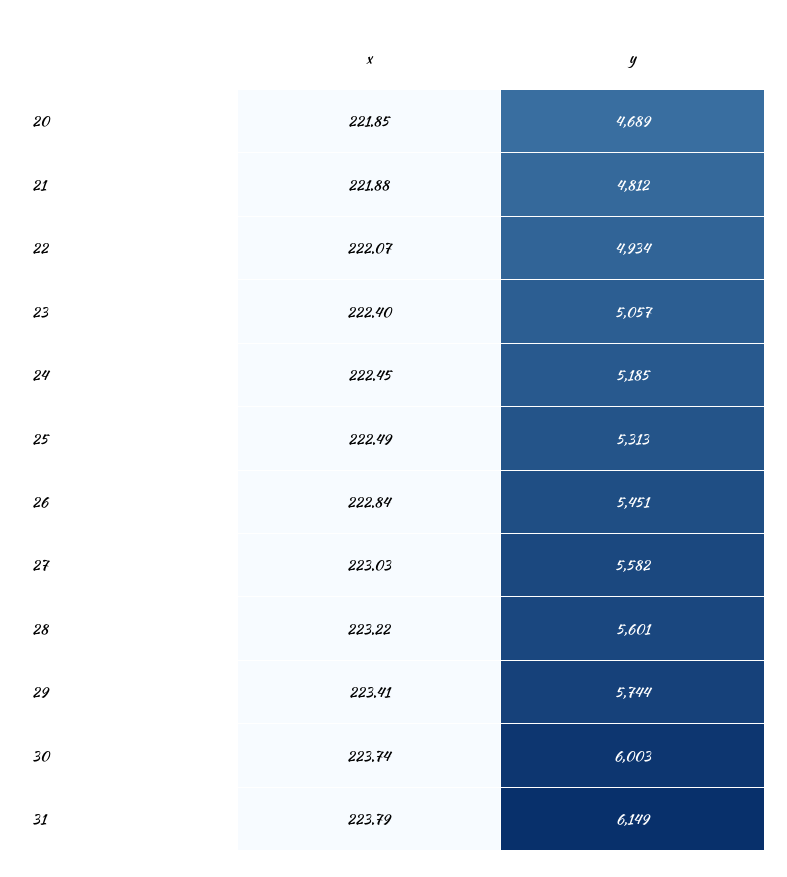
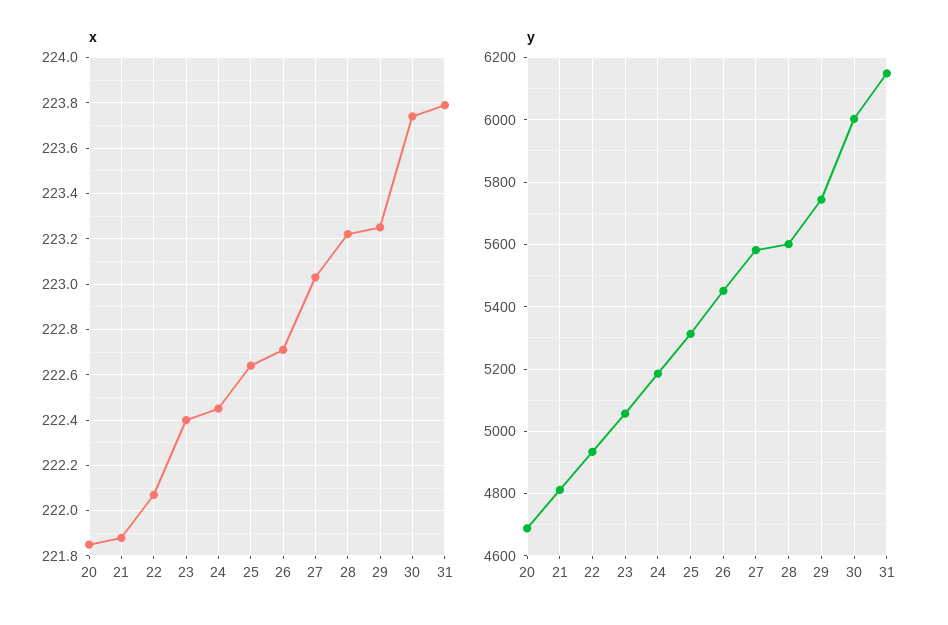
x, 25: 222.49 -> 222.65
x, 26: 222.84 -> 222.7
x, 29: 223.41 -> 223.25

